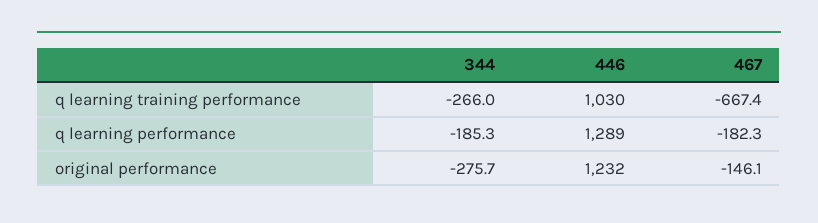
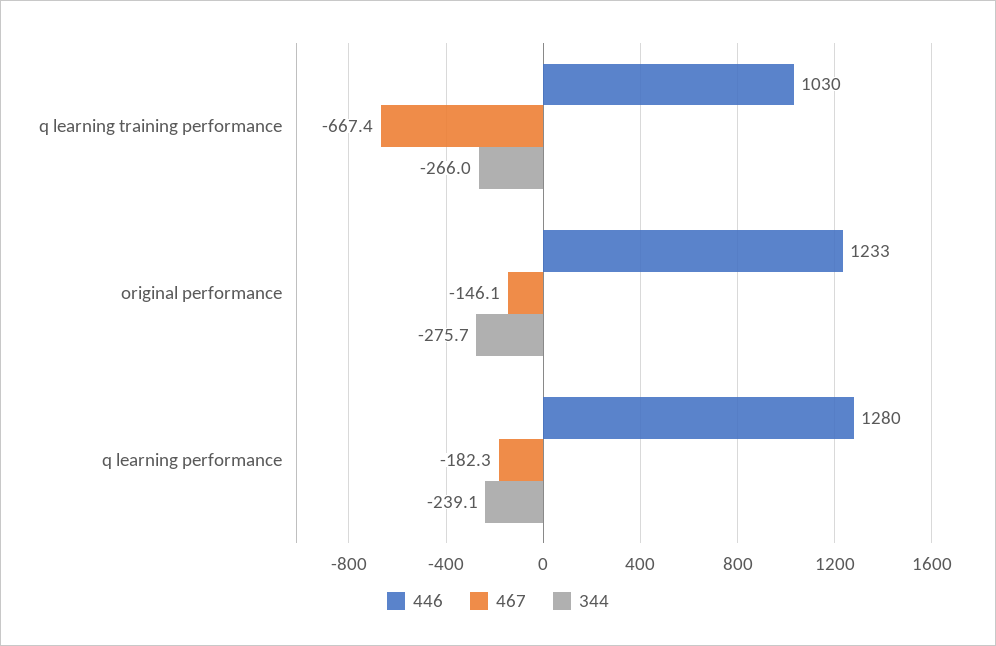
344, q learning performance: -185.3 -> -239.1
446, q learning performance: 1289 -> 1280
446, original performance: 1232 -> 1233

